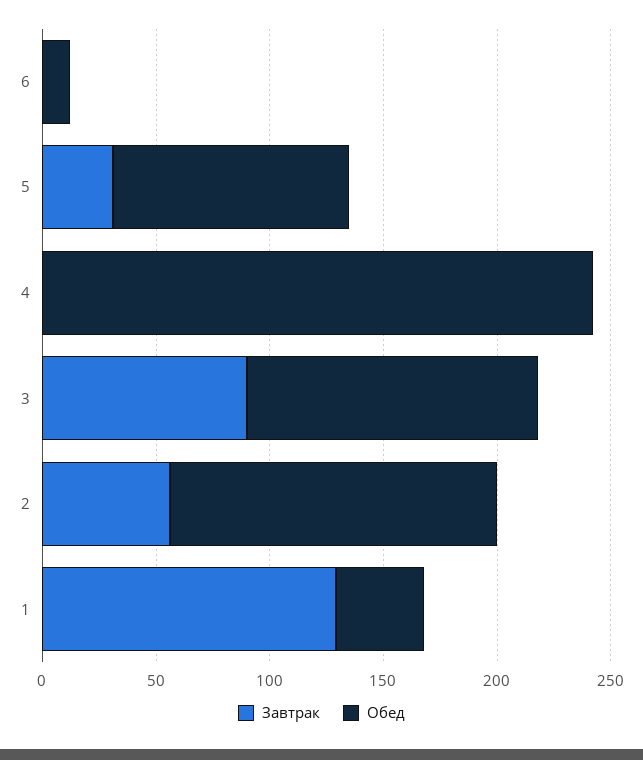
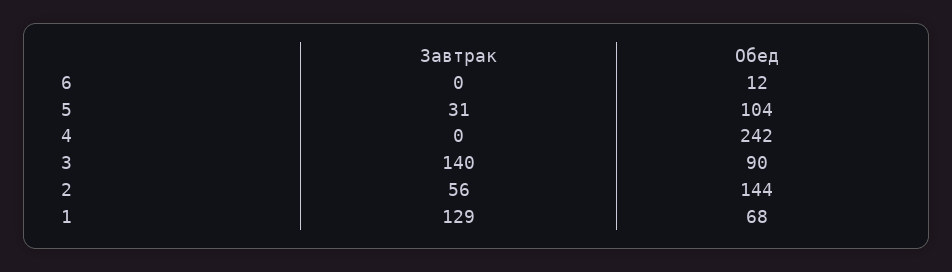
Завтрак, 3: 90 -> 140
Обед, 3: 130 -> 90
Обед, 1: 40 -> 68

